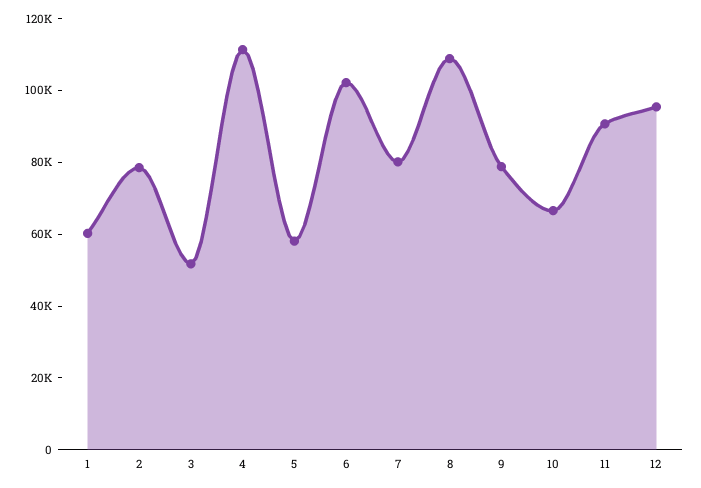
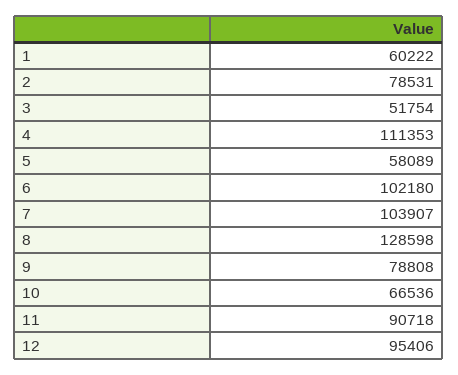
7: 80000 -> 103907
8: 110000 -> 128598

